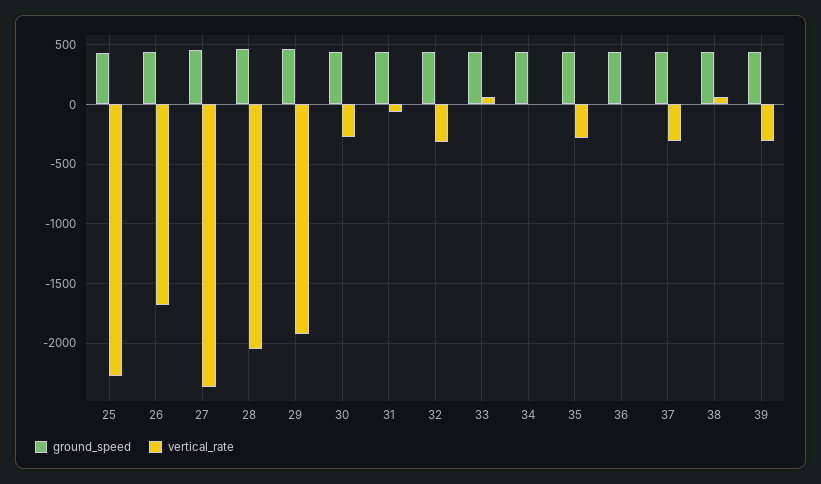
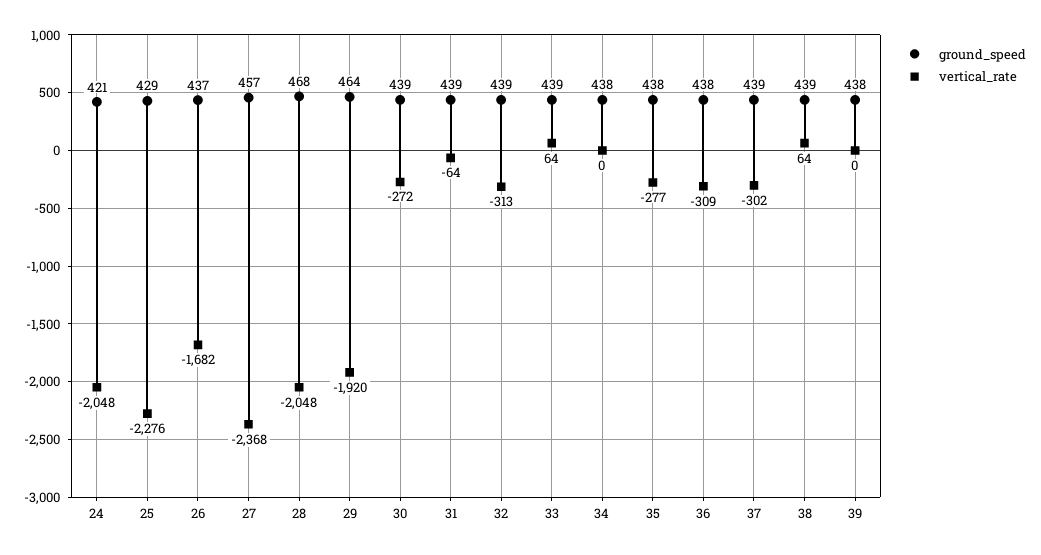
vertical_rate, 36: 0 -> -309
vertical_rate, 39: -300 -> 0
ground_speed, 24: none -> 421
vertical_rate, 24: none -> -2048

